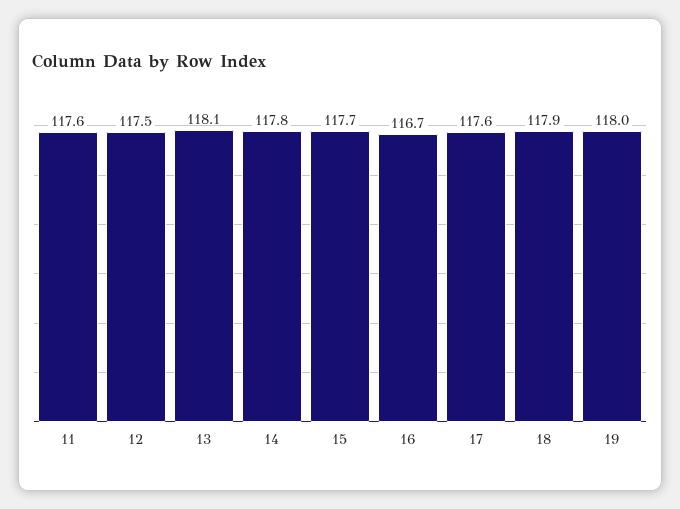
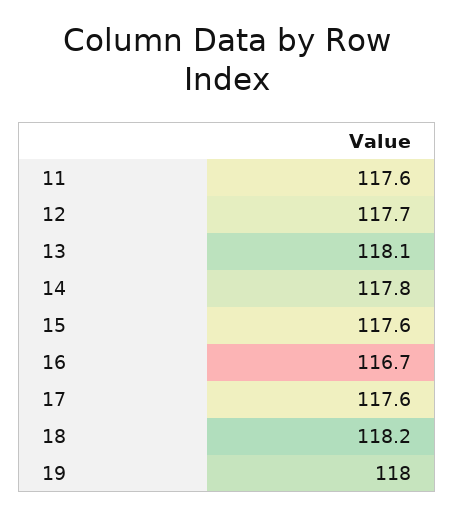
12: 117.5 -> 117.7
15: 117.7 -> 117.6
18: 117.9 -> 118.2

